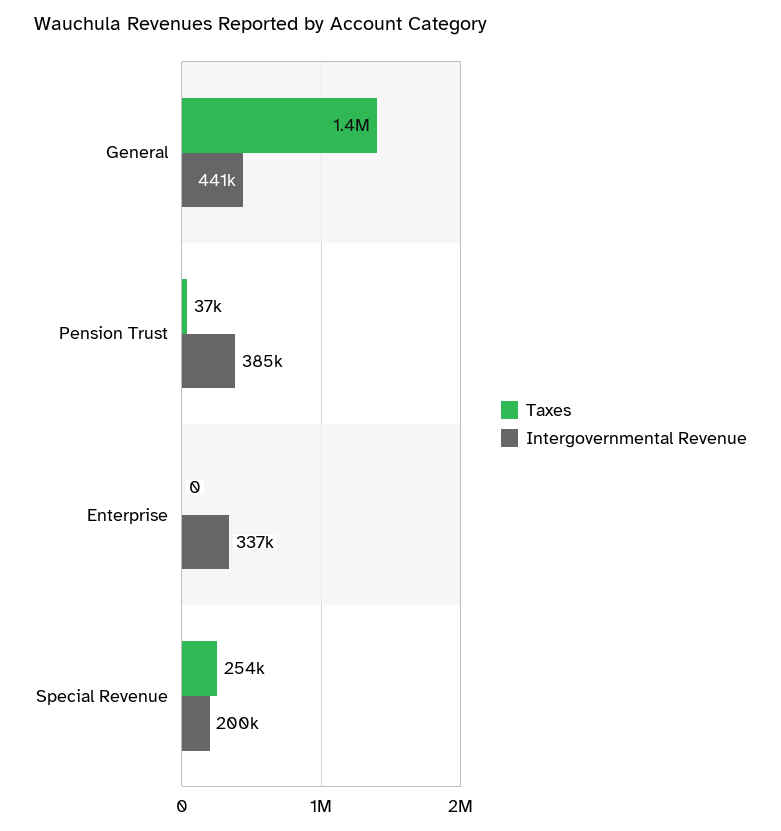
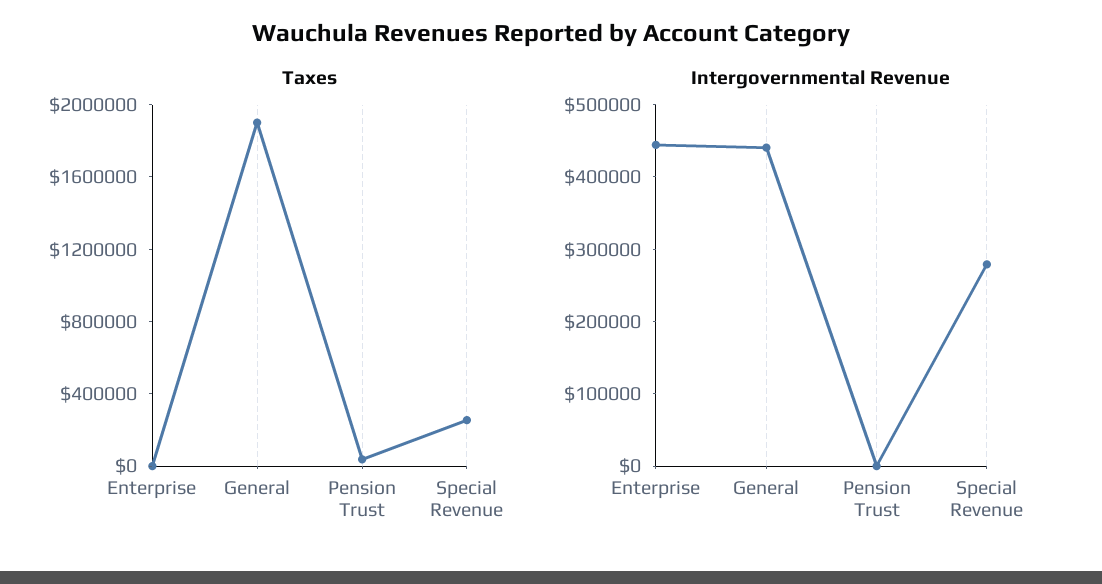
Taxes, General: 1400000 -> 1900000
Intergovernmental Revenue, Pension Trust: 385000 -> 0
Intergovernmental Revenue, Enterprise: 337000 -> 440000
Intergovernmental Revenue, Special Revenue: 200000 -> 280000

